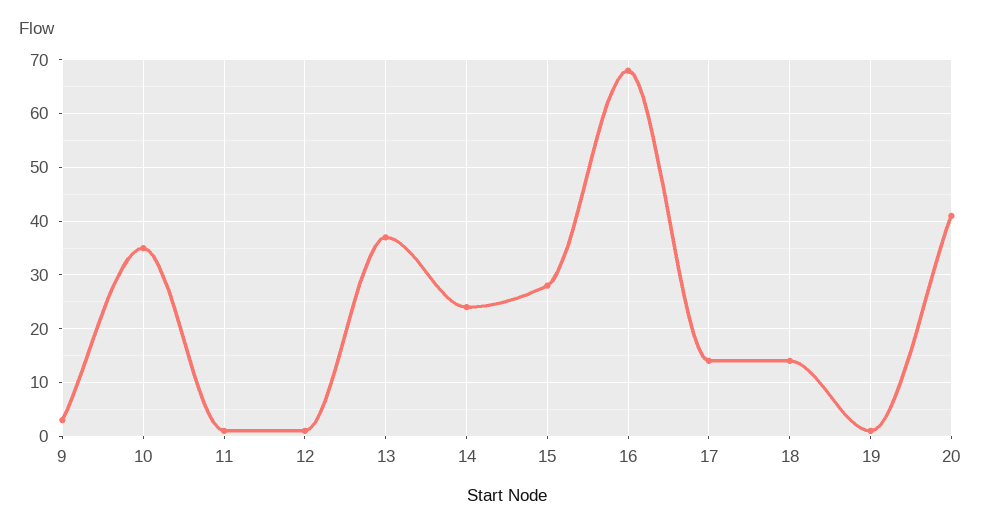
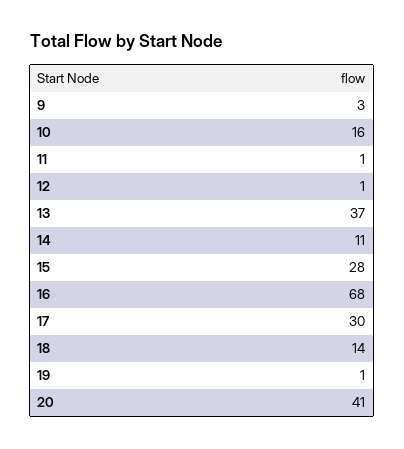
10: 35 -> 16
14: 25 -> 11
17: 15 -> 30

